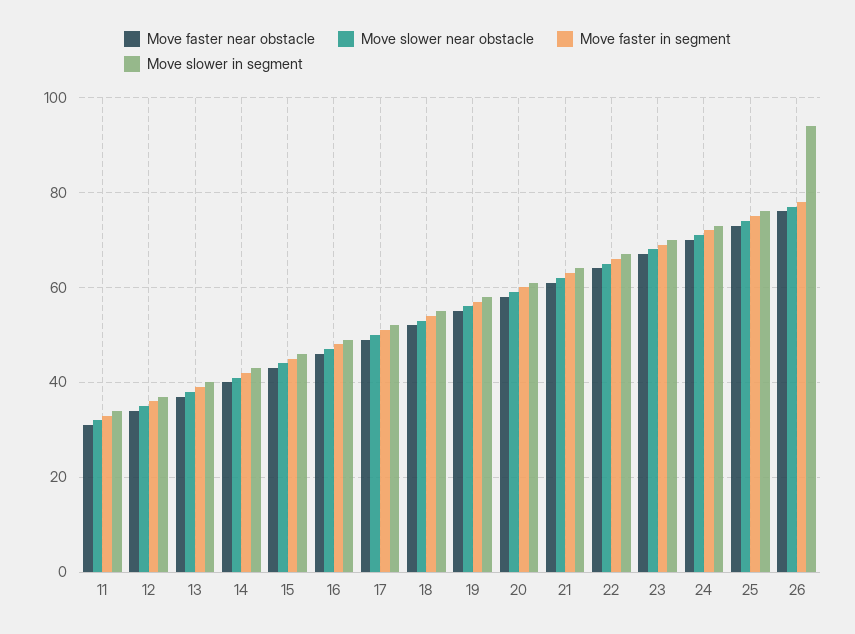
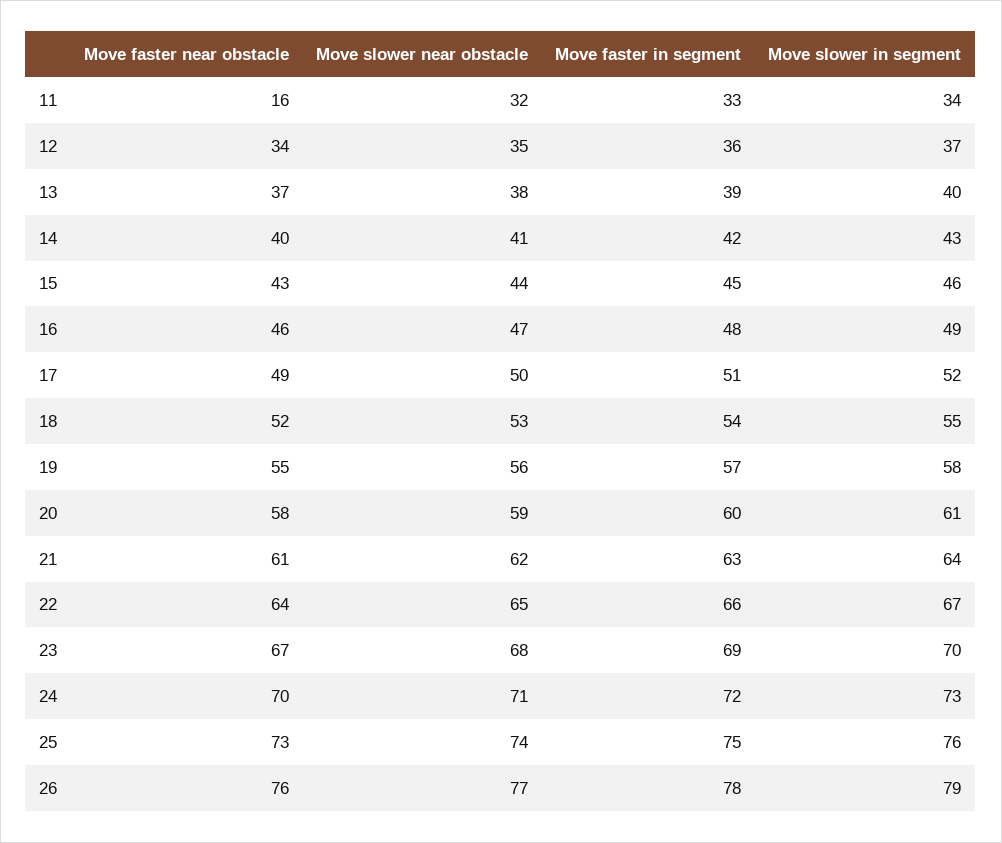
Move faster near obstacle, 11: 30 -> 16
Move slower in segment, 26: 95 -> 79

